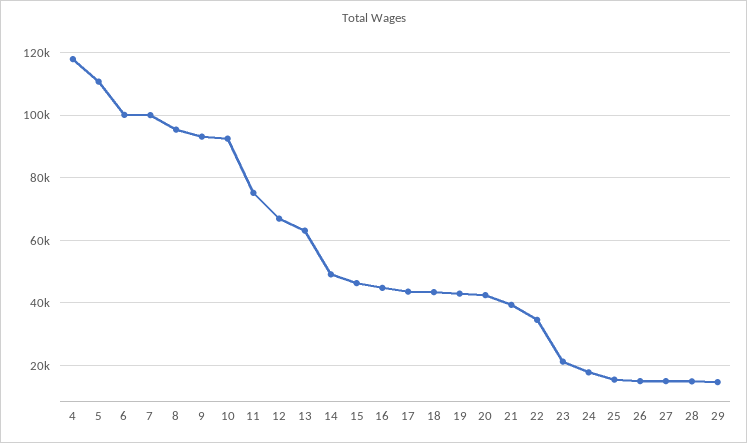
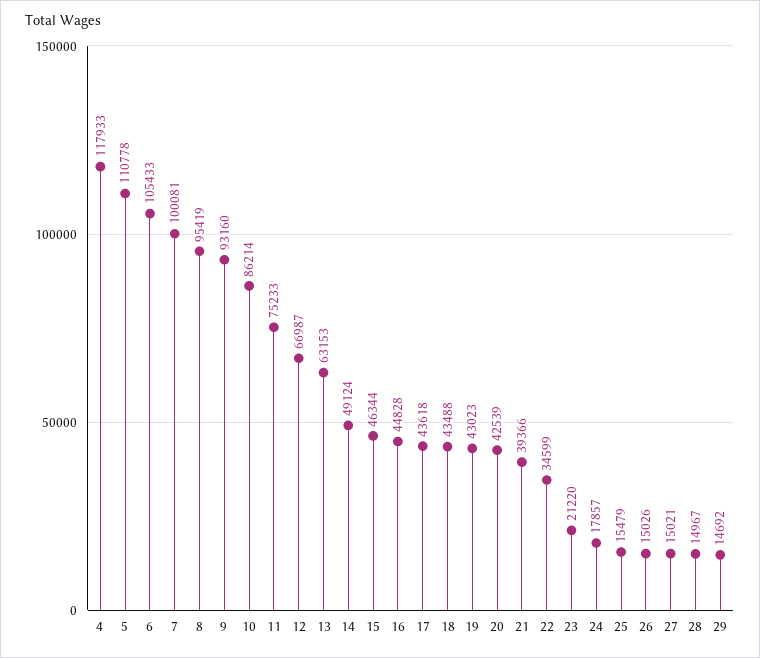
6: 100000 -> 105433
10: 92000 -> 86214

